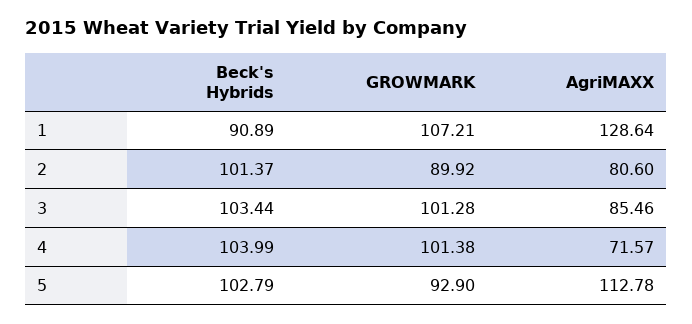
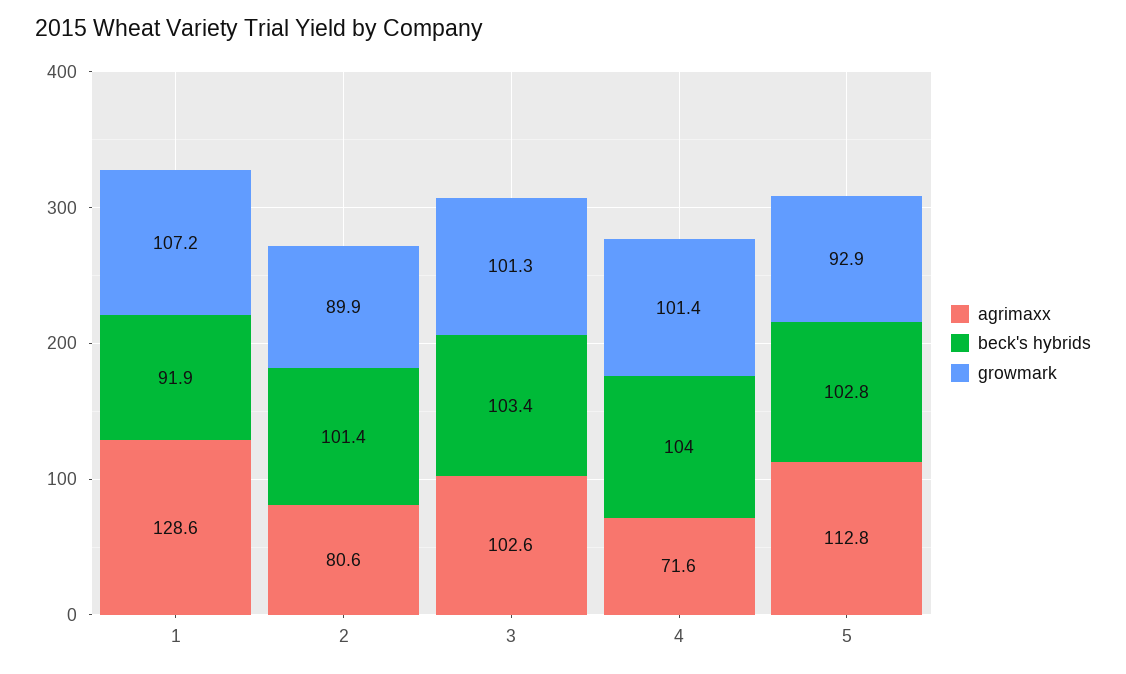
Beck's Hybrids, 1: 90.89 -> 91.9
AgriMAXX, 3: 85.46 -> 102.6

